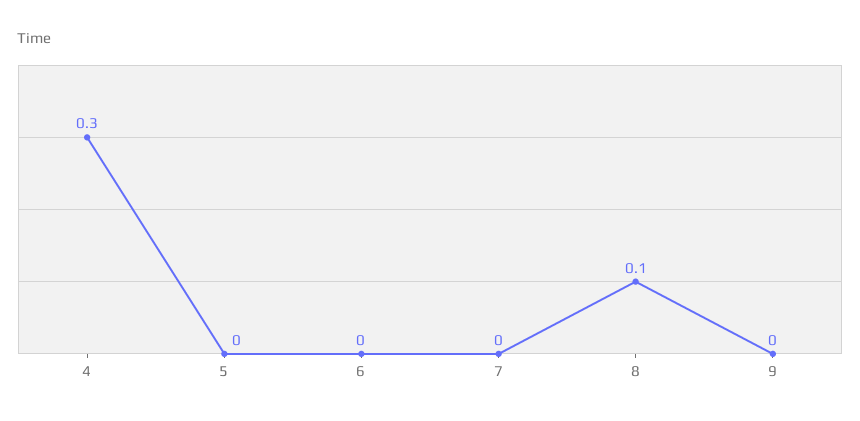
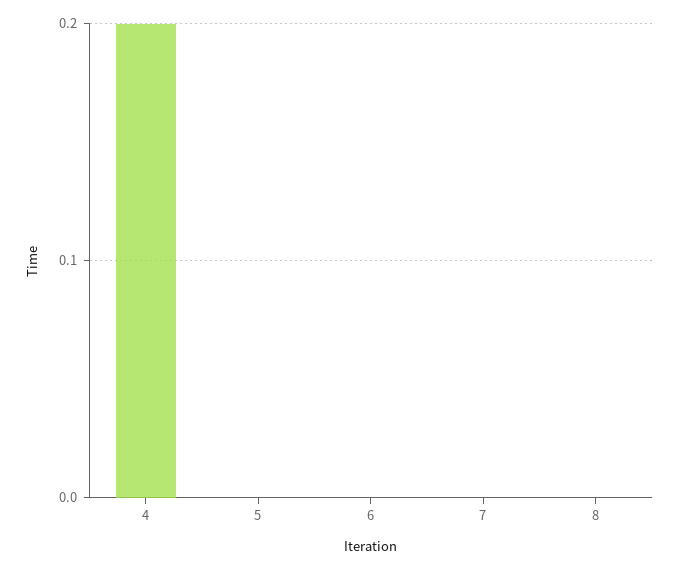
4: 0.3 -> 0.2
8: 0.1 -> 0
9: 0 -> none

